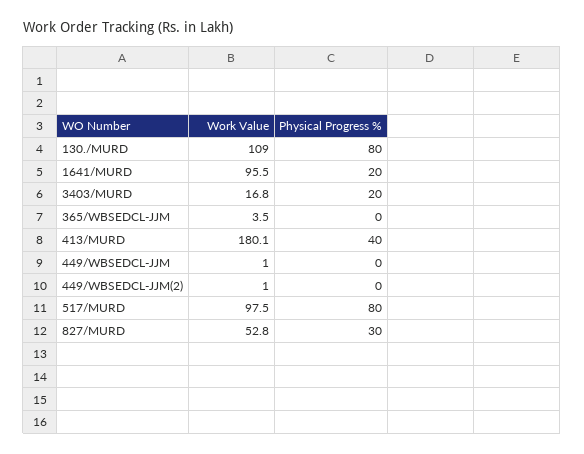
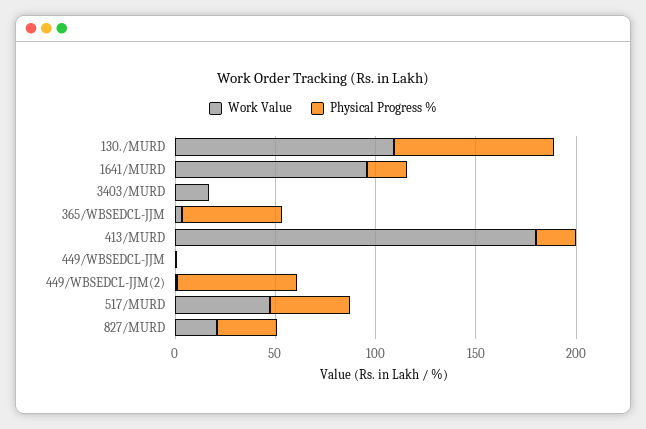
Physical Progress %, 3403/MURD: 20 -> 0
Physical Progress %, 365/WBSEDCL-JJM: 0 -> 50
Physical Progress %, 413/MURD: 40 -> 20
Physical Progress %, 449/WBSEDCL-JJM(2): 0 -> 60
Work Value, 517/MURD: 97.5 -> 50
Physical Progress %, 517/MURD: 80 -> 40
Work Value, 827/MURD: 52.8 -> 20

